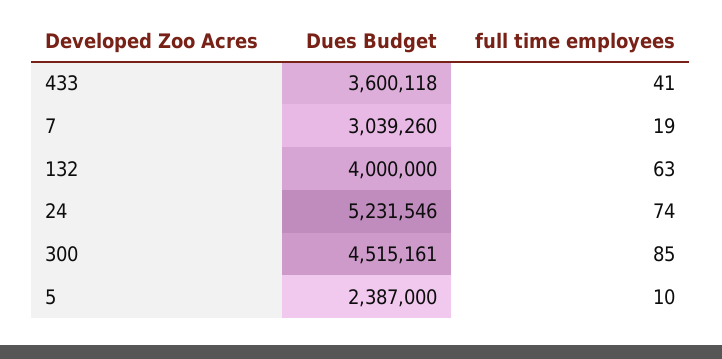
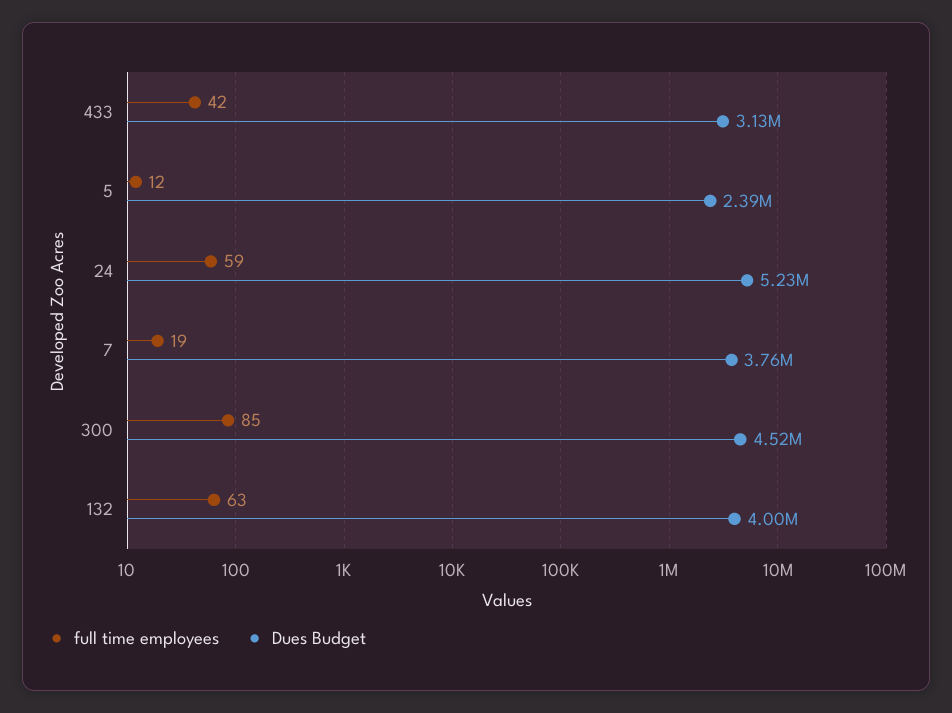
Dues Budget, 433: 3600118 -> 3130000
full time employees, 433: 41 -> 42
Dues Budget, 7: 3039260 -> 3760000
full time employees, 24: 74 -> 59
full time employees, 5: 10 -> 12

